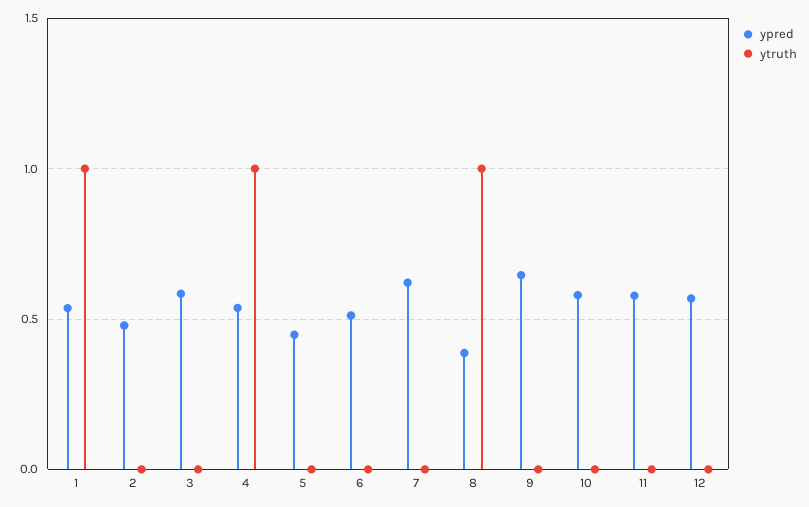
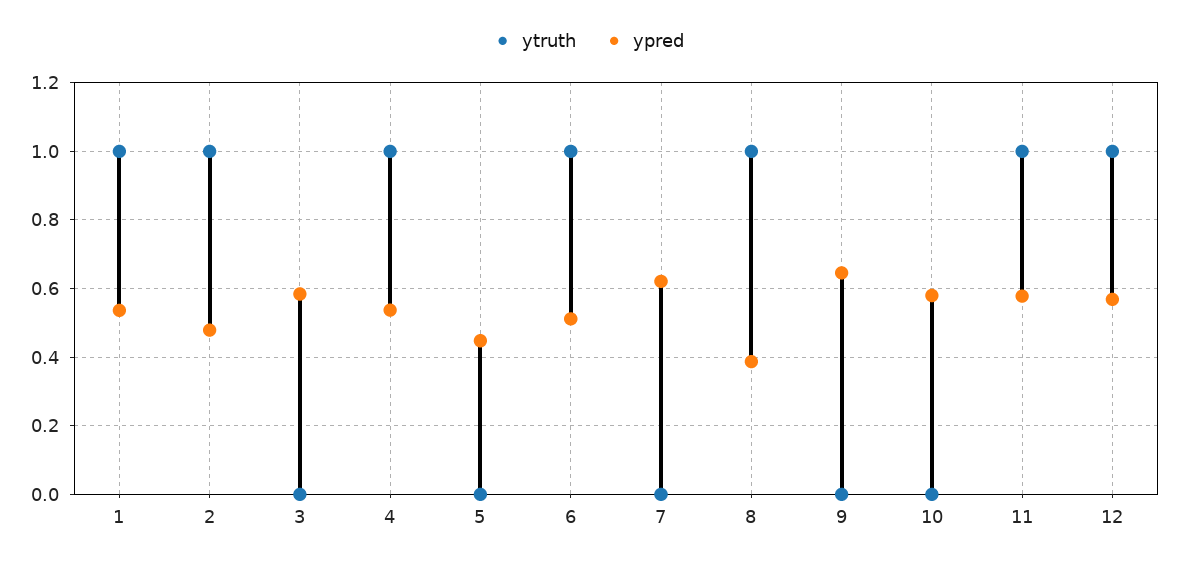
ytruth, 2: 0 -> 1
ytruth, 6: 0 -> 1
ytruth, 11: 0 -> 1
ytruth, 12: 0 -> 1

